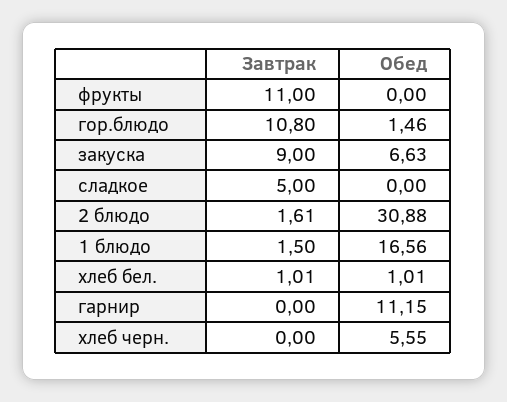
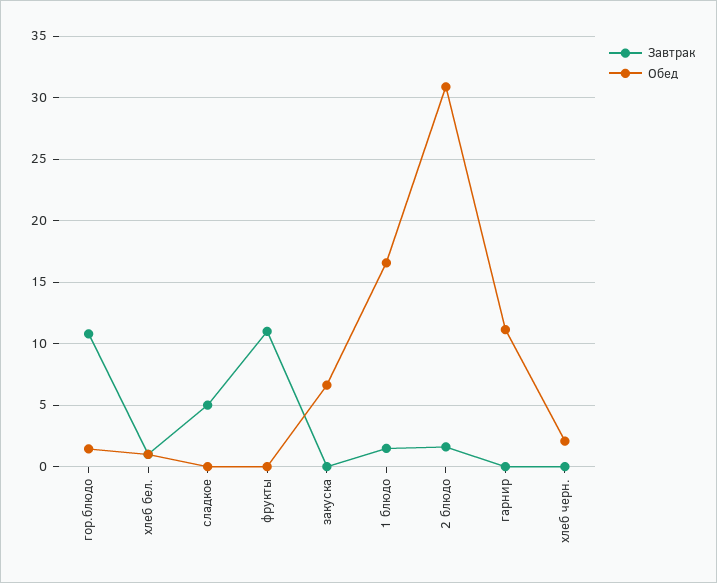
Завтрак, закуска: 9 -> 0
Обед, хлеб черн.: 5.55 -> 2

